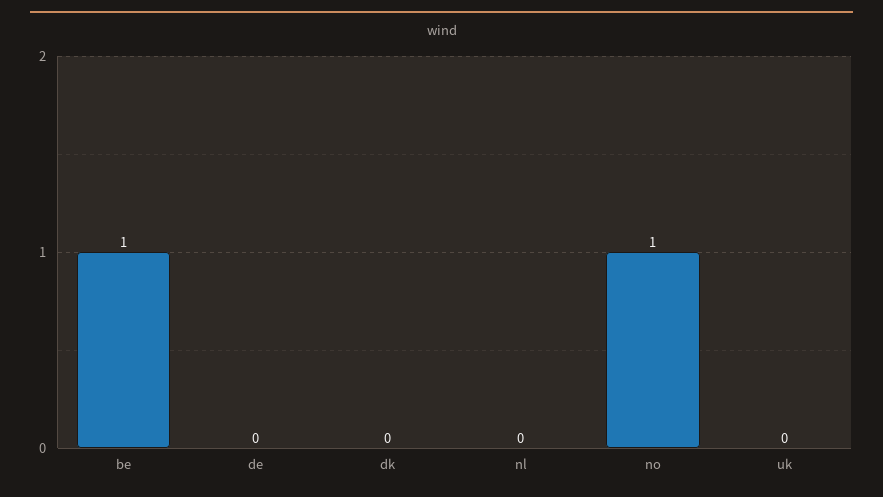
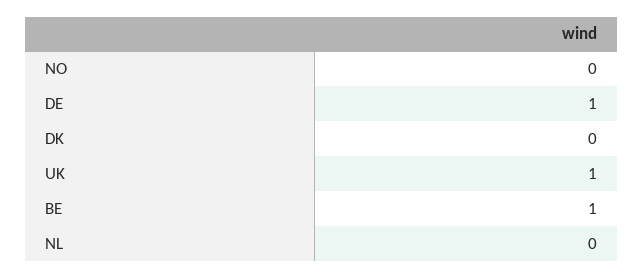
de: 0 -> 1
no: 1 -> 0
uk: 0 -> 1

